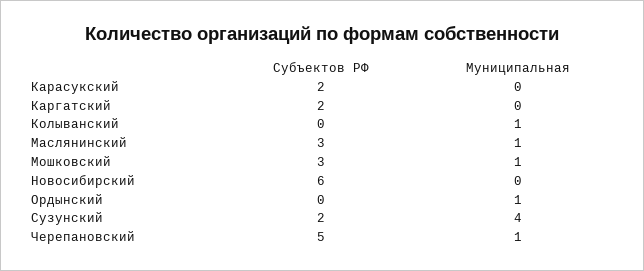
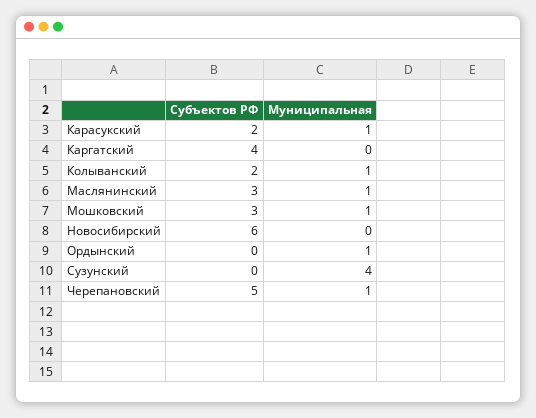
Муниципальная, Карасукский: 0 -> 1
Субъектов РФ, Каргатский: 2 -> 4
Субъектов РФ, Колыванский: 0 -> 2
Субъектов РФ, Сузунский: 2 -> 0

